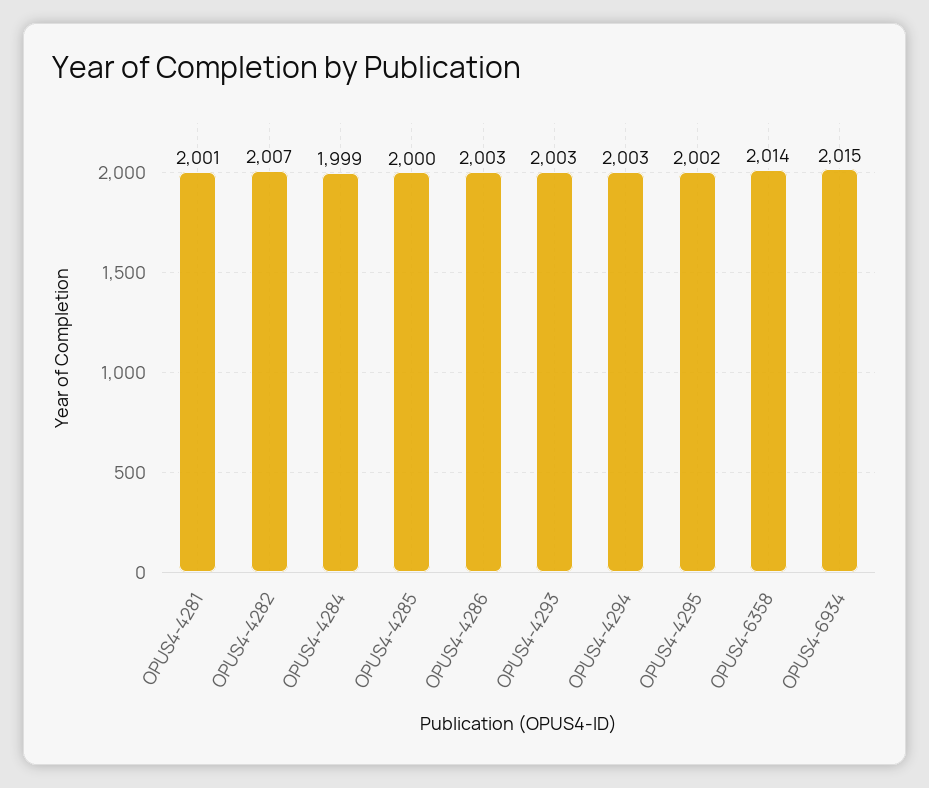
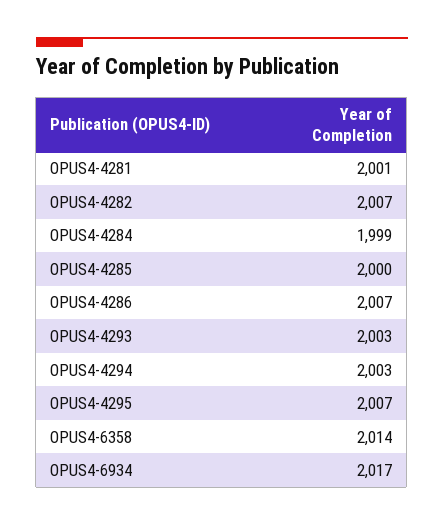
OPUS4-4286: 2003 -> 2007
OPUS4-4295: 2002 -> 2007
OPUS4-6934: 2015 -> 2017

